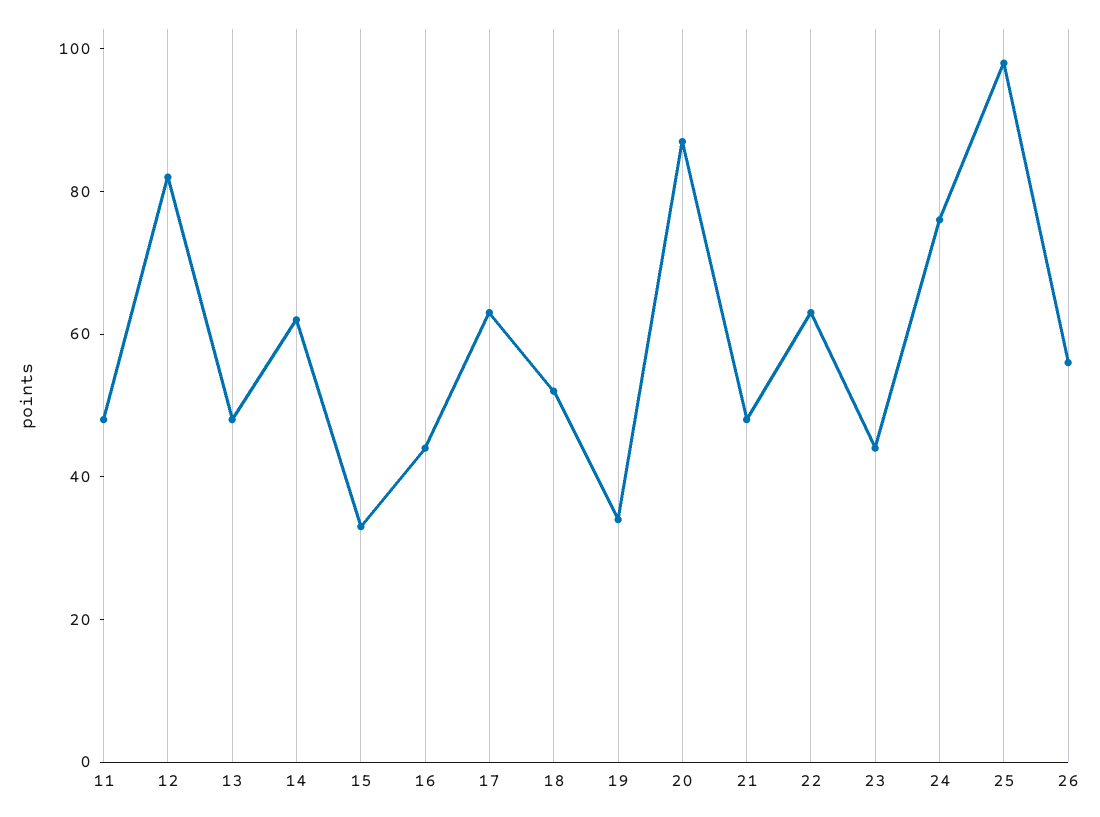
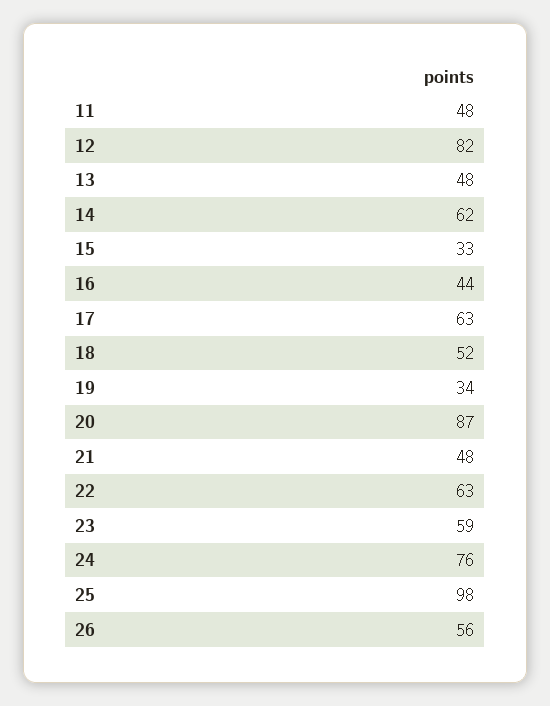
23: 45 -> 59

